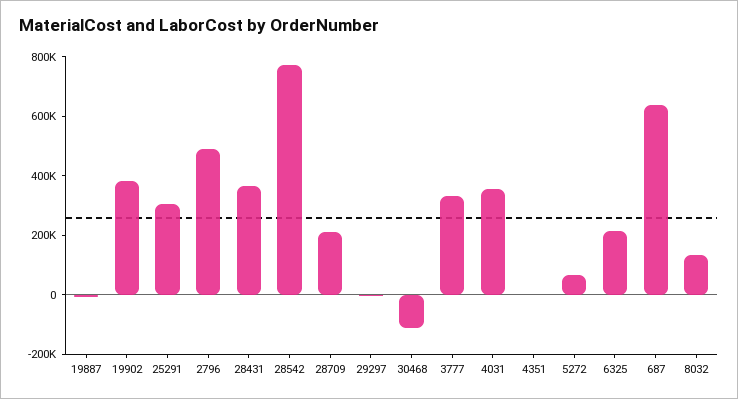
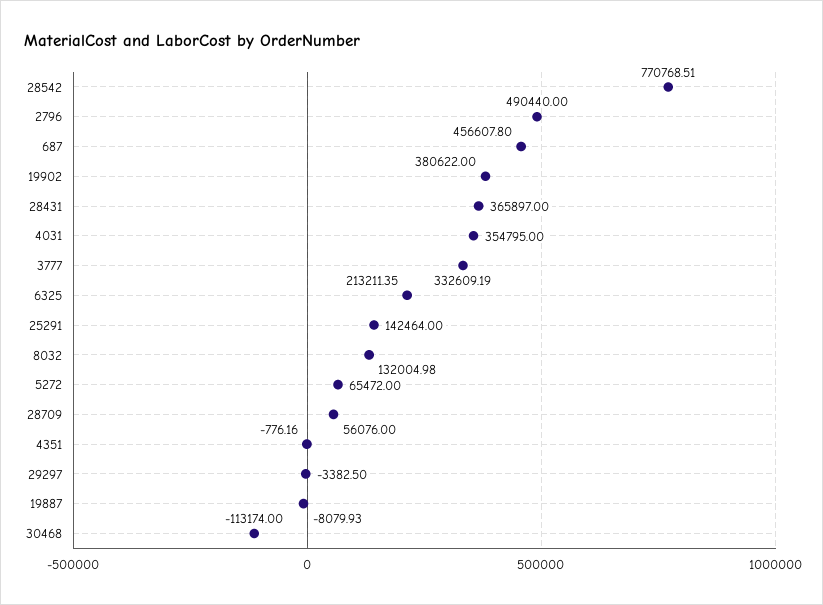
25291: 300000 -> 142464
28709: 200000 -> 56076
687: 650000 -> 456607.8

